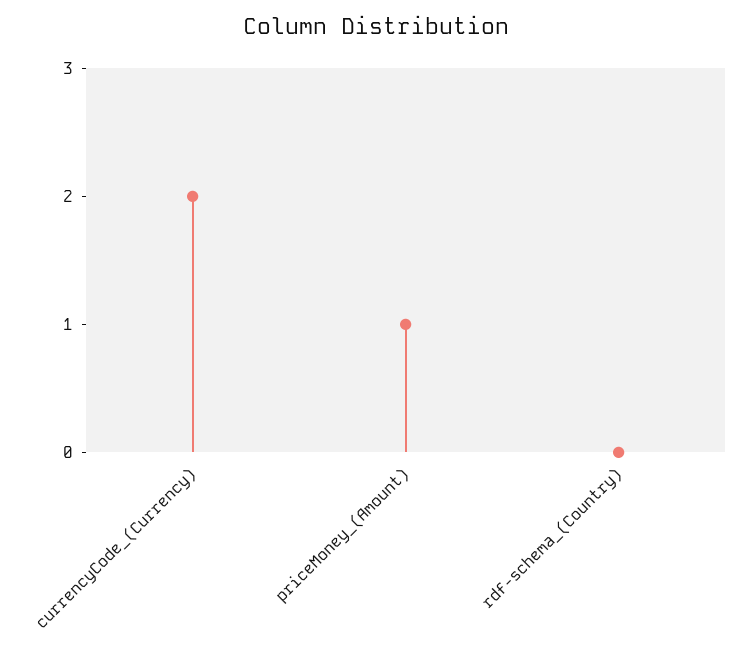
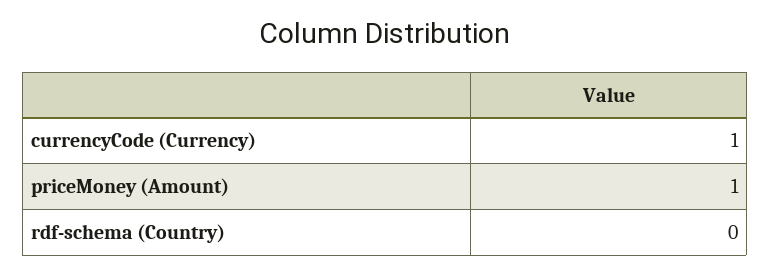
currencyCode_(Currency): 2 -> 1

